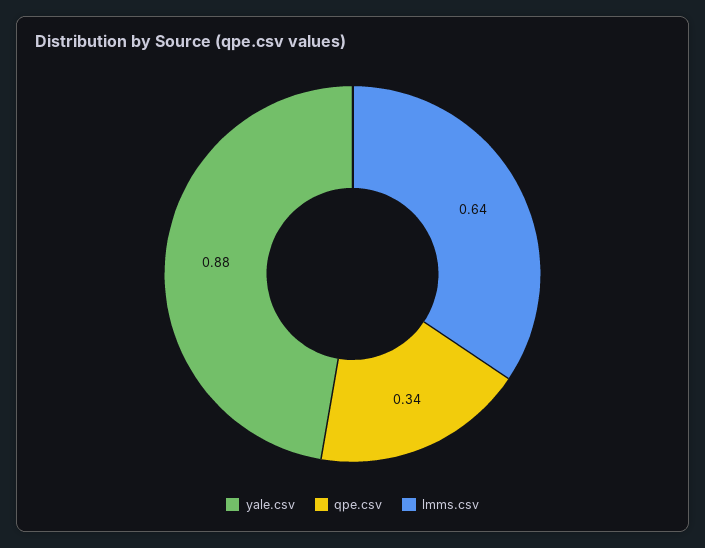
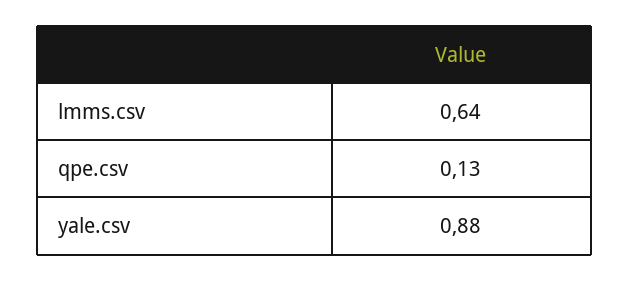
qpe.csv: 0.34 -> 0.13

